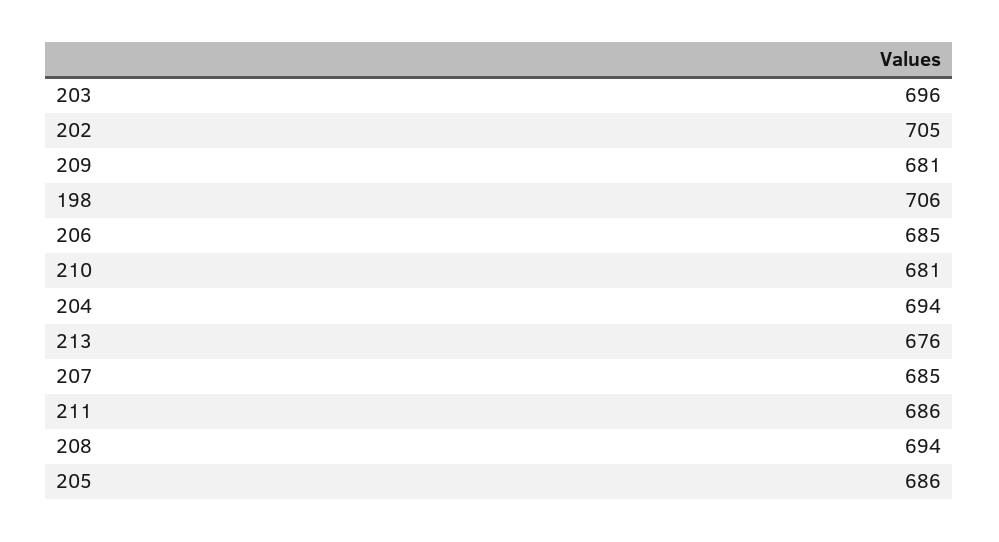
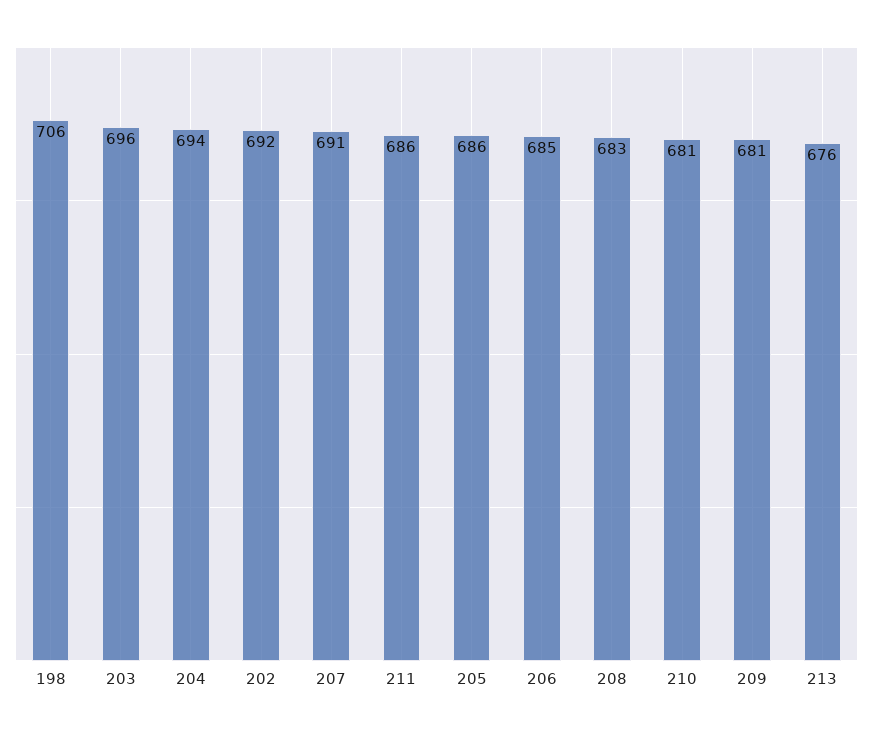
202: 705 -> 692
207: 685 -> 691
208: 694 -> 683

